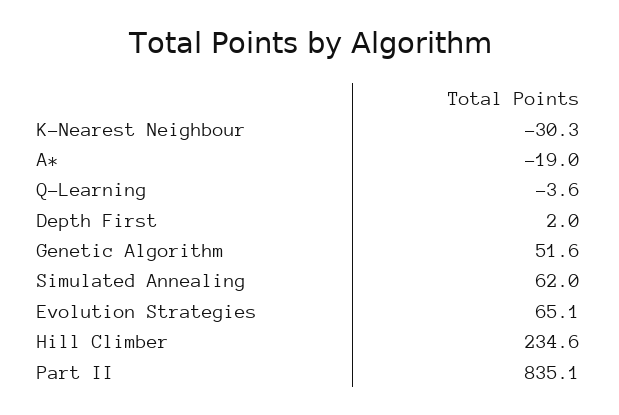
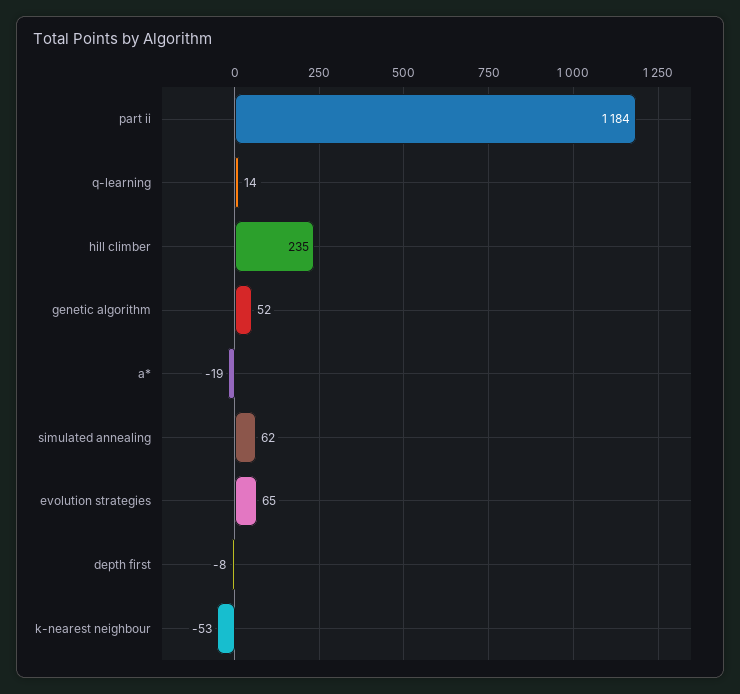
K-Nearest Neighbour: -30.3 -> -53
Q-Learning: -3.6 -> 14
Depth First: 2 -> -8
Part II: 835.1 -> 1184

